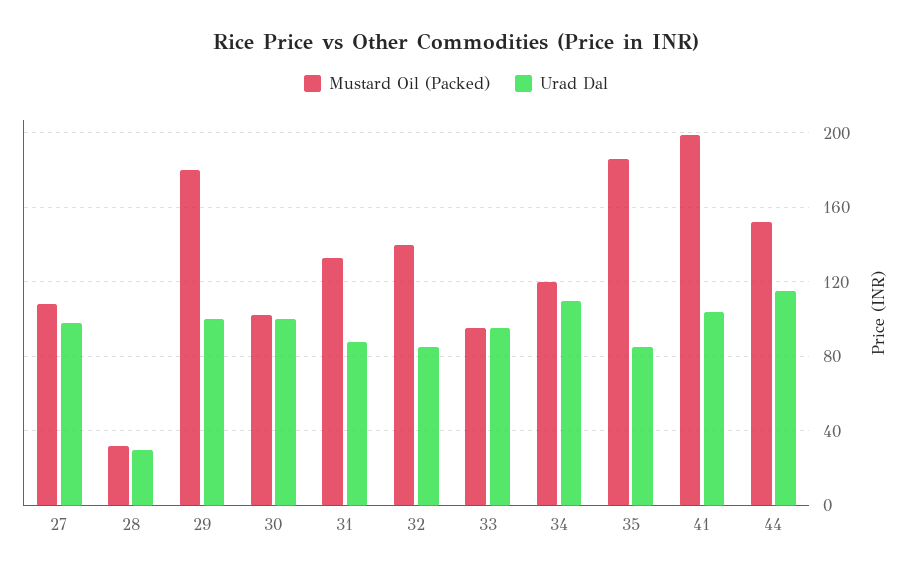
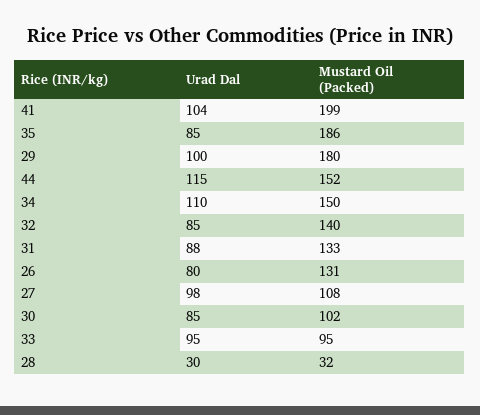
Urad Dal, 30: 100 -> 85
Mustard Oil (Packed), 34: 120 -> 150
Urad Dal, 26: none -> 80
Mustard Oil (Packed), 26: none -> 131

